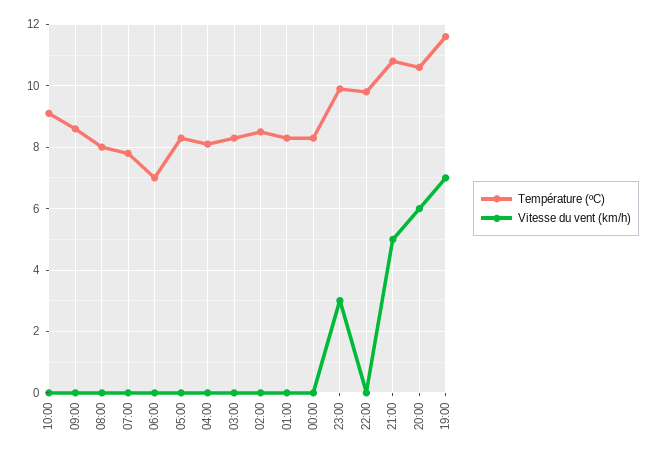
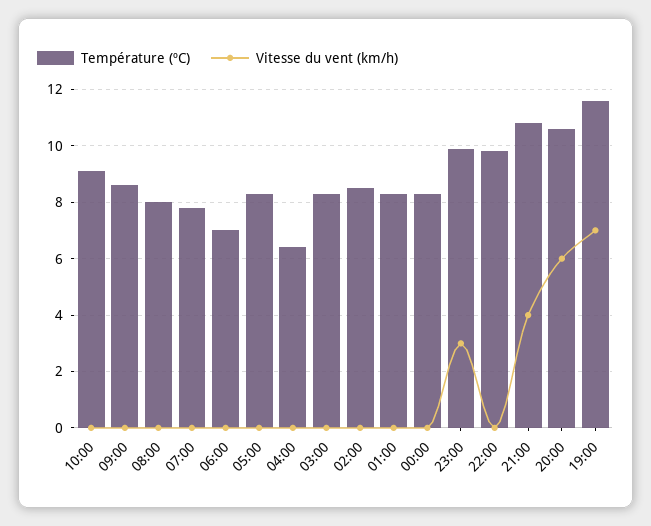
Température (ºC), 04:00: 8 -> 6.5
Vitesse du vent (km/h), 21:00: 5 -> 4

